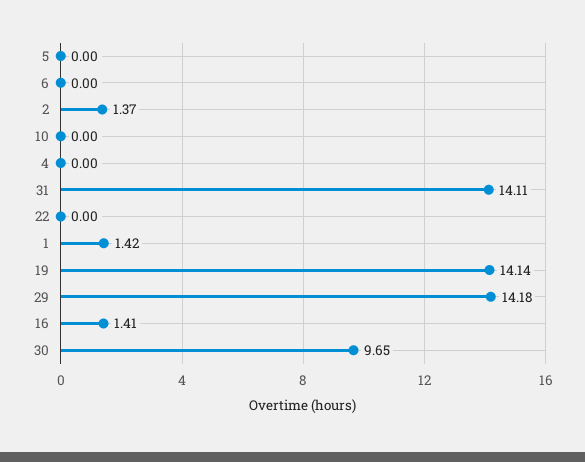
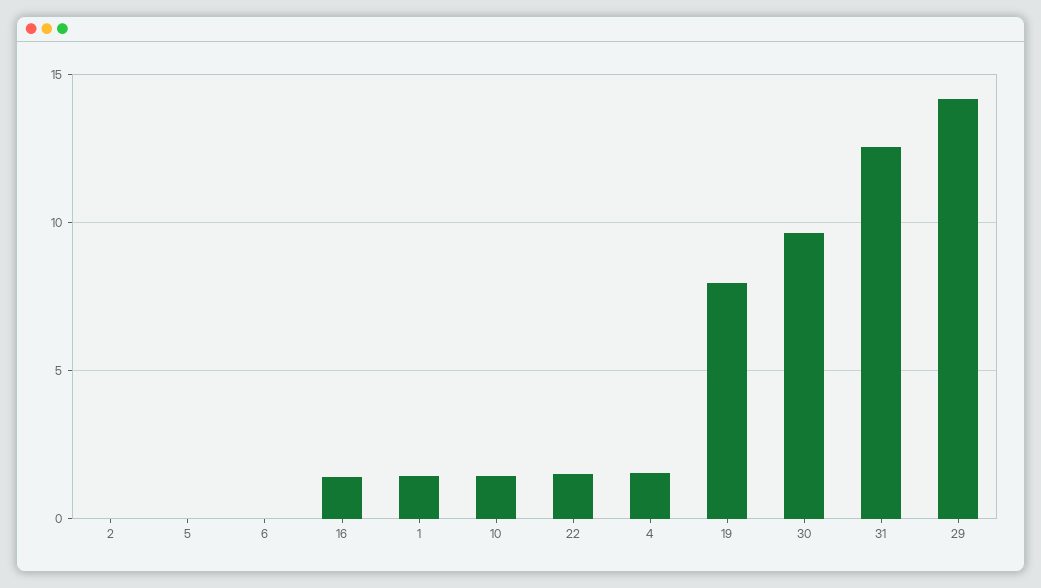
2: 1.37 -> 0
10: 0 -> 1.5
4: 0 -> 1.5
31: 14.11 -> 12.5
22: 0 -> 1.5
19: 14.14 -> 8

